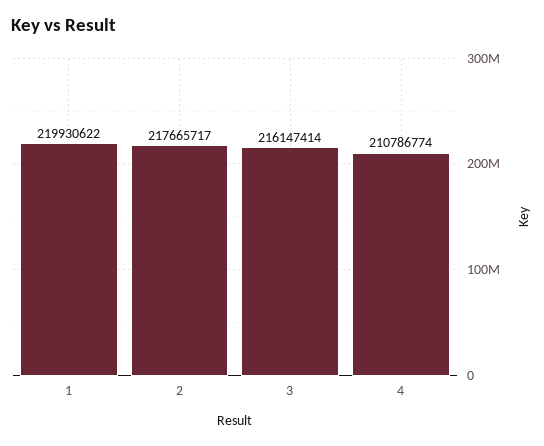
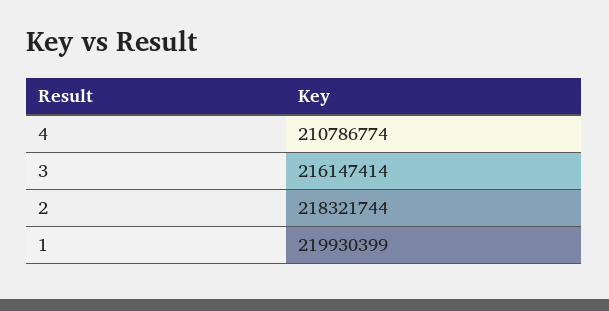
1: 219930622 -> 219930399
2: 217665717 -> 218321744

